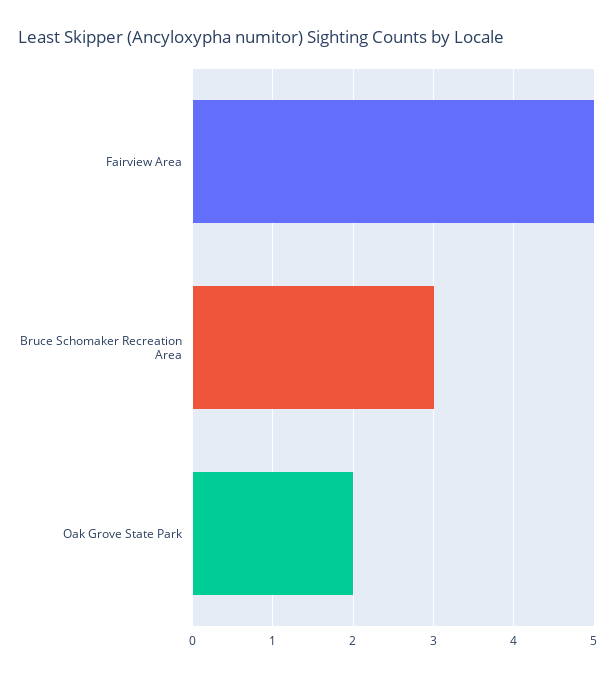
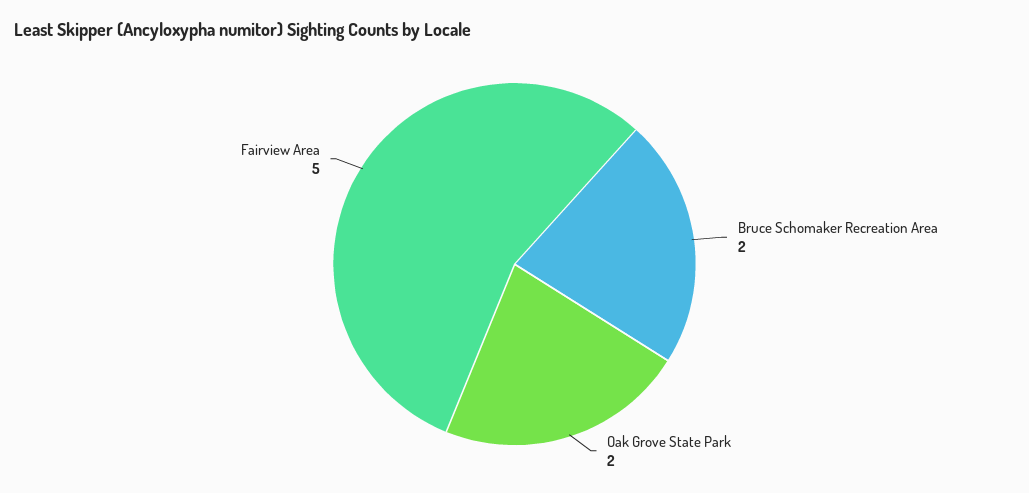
Bruce Schomaker Recreation Area: 3 -> 2

